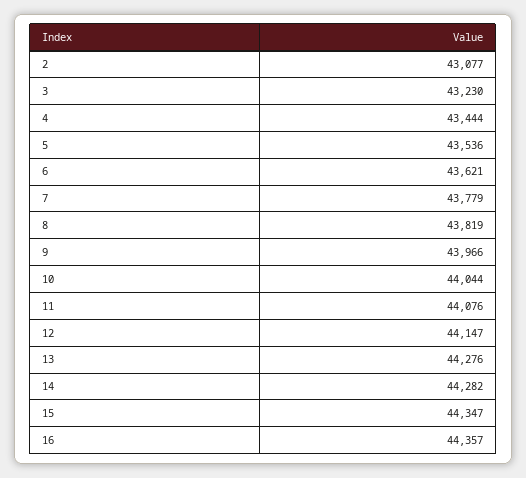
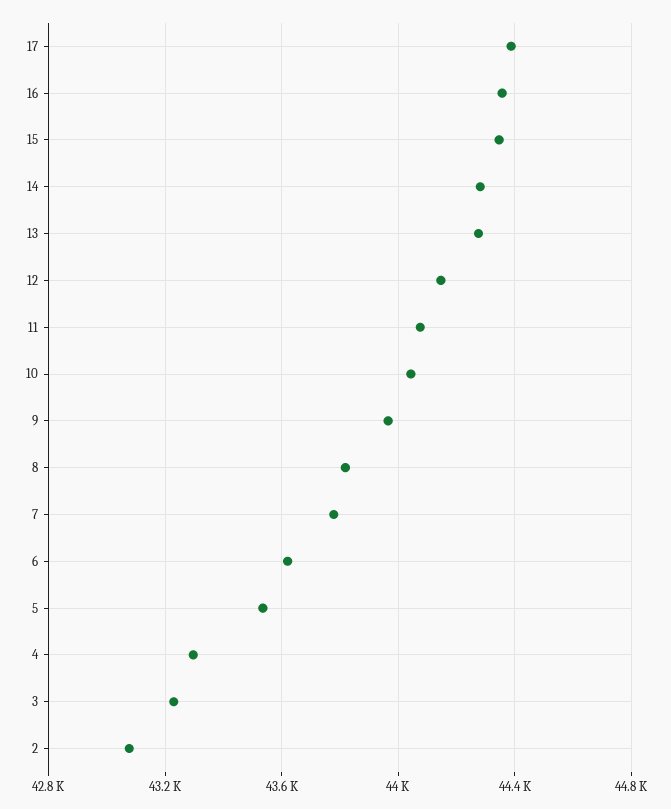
4: 43444 -> 43300
17: none -> 44400

